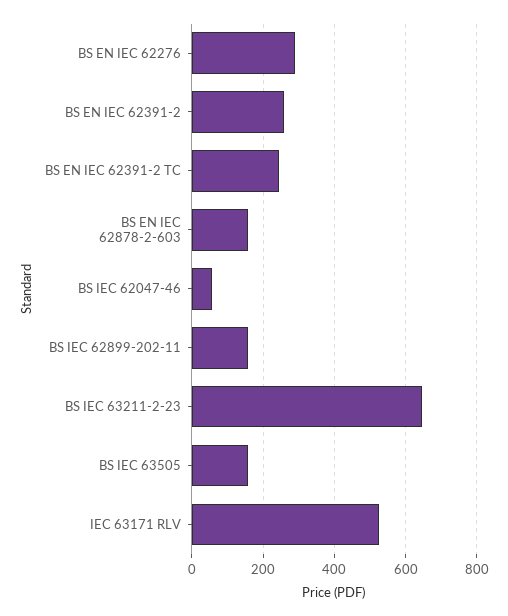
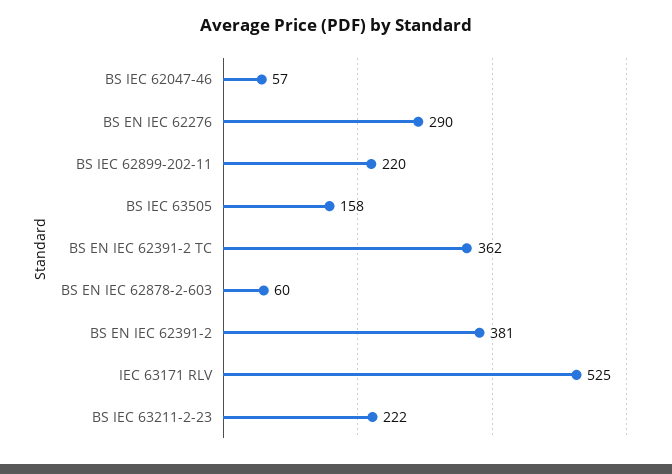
BS EN IEC 62391-2: 260 -> 381
BS EN IEC 62391-2 TC: 240 -> 362
BS EN IEC 62878-2-603: 160 -> 60
BS IEC 62899-202-11: 160 -> 220
BS IEC 63211-2-23: 640 -> 222

